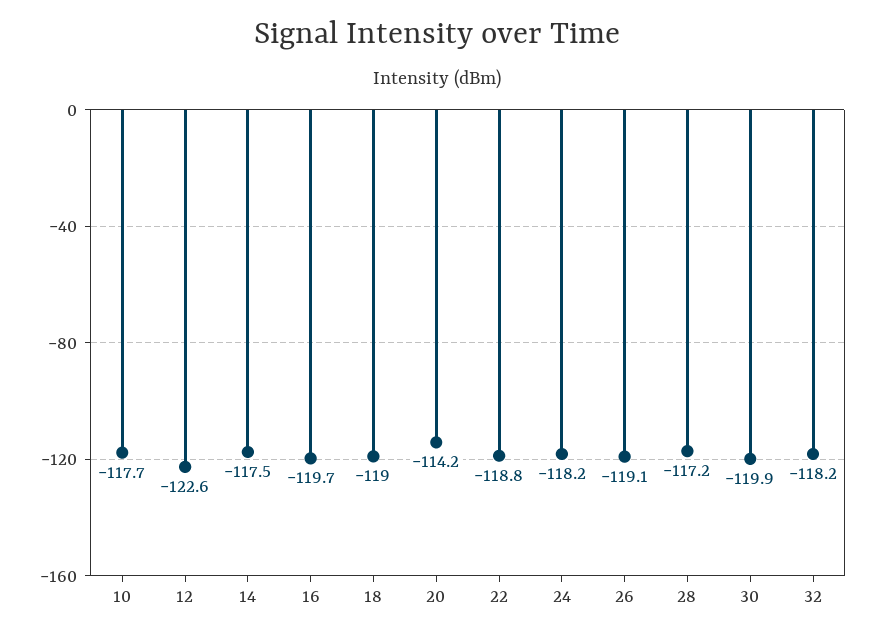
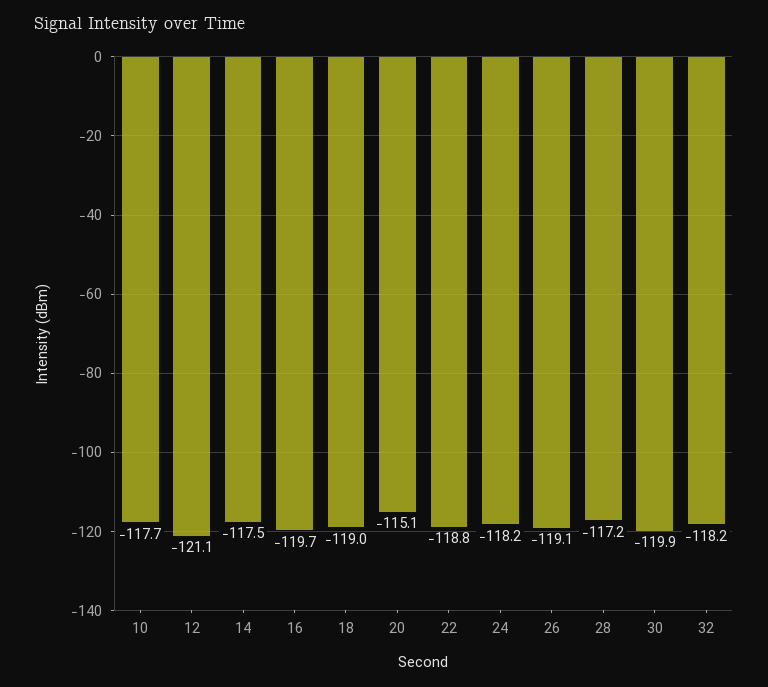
12: -122.6 -> -121.1
20: -114.2 -> -115.1

